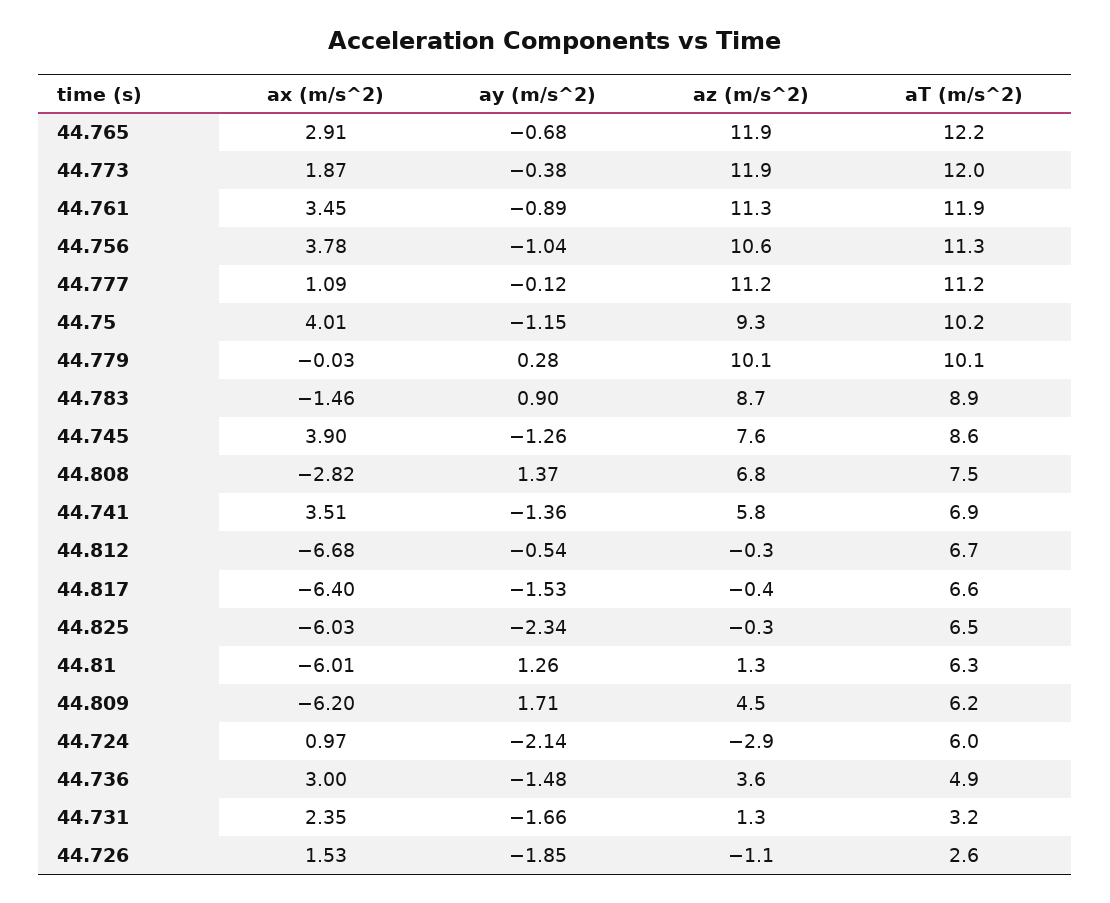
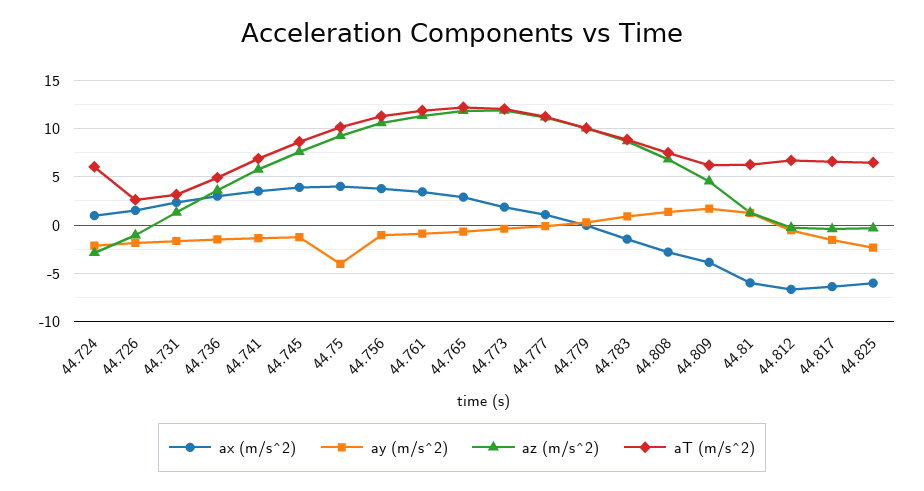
ay (m/s^2), 44.75: -1.15 -> -4
ax (m/s^2), 44.809: -6.2 -> -4

